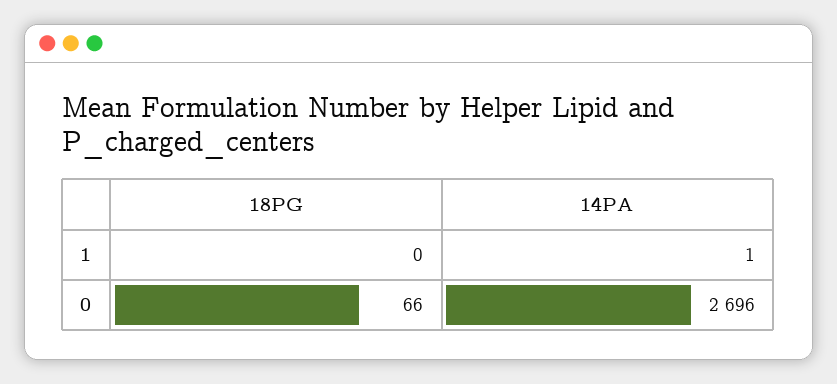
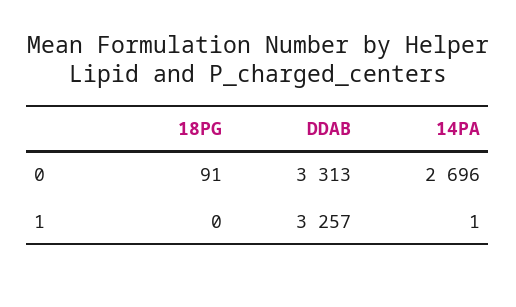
18PG, 0: 66 -> 91
DDAB, 0: none -> 3313
DDAB, 1: none -> 3257

